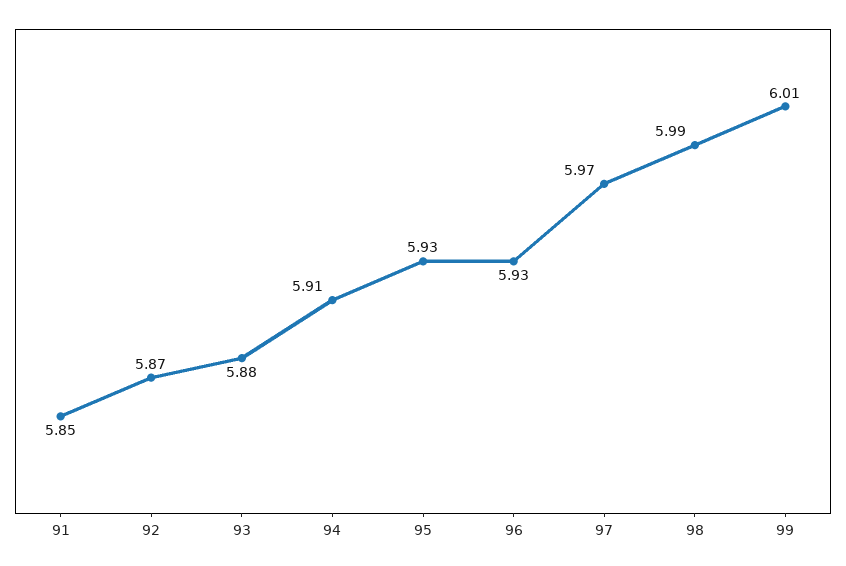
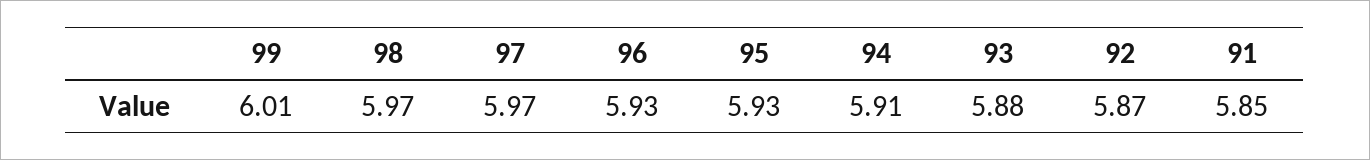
98: 5.99 -> 5.97

